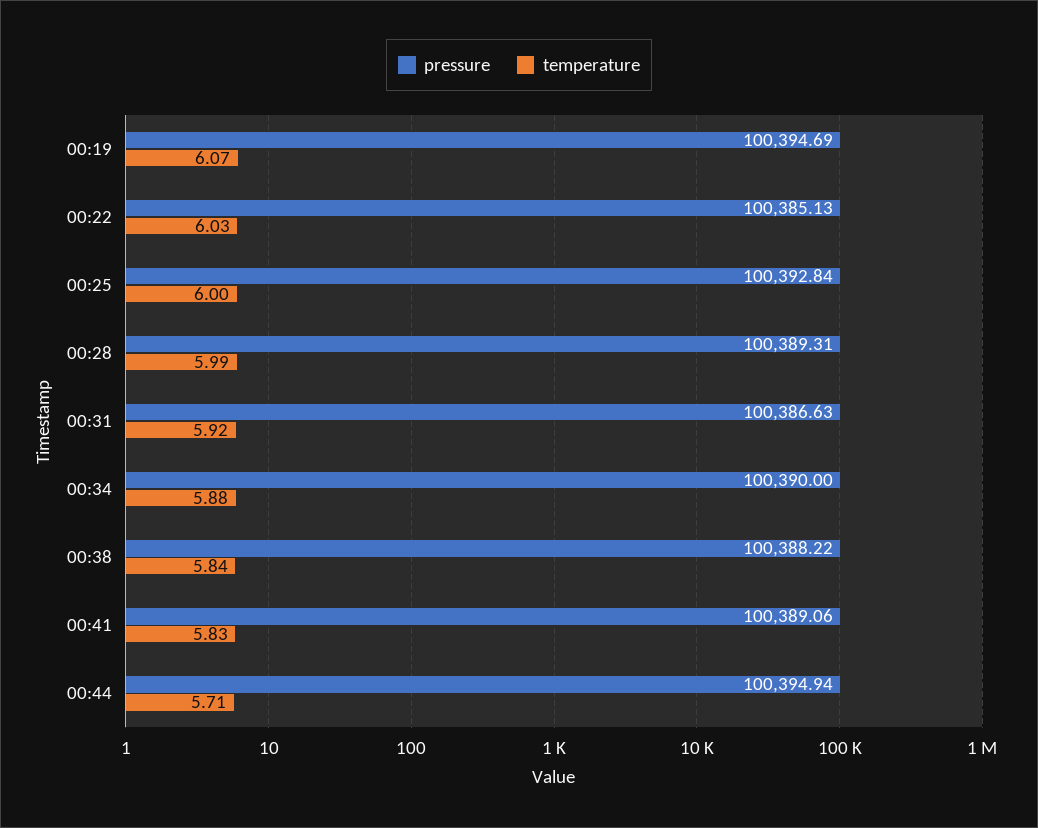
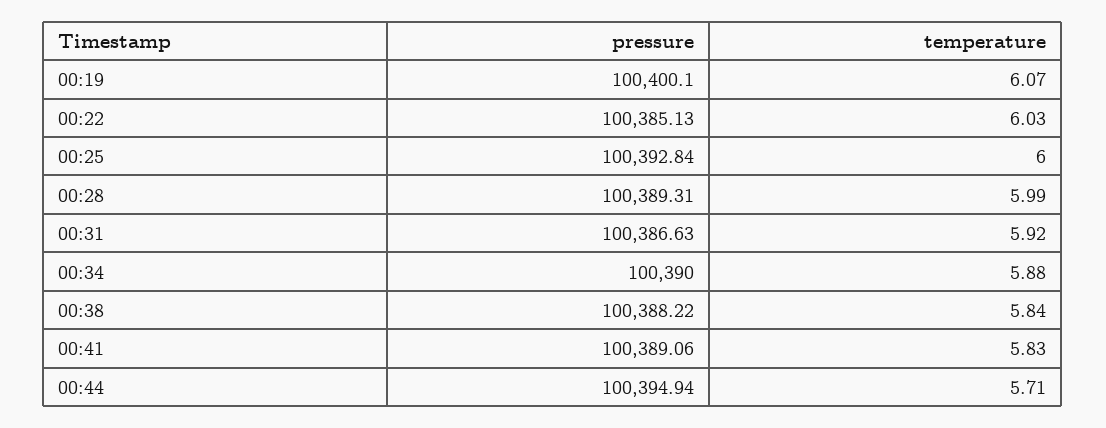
pressure, 00:19: 100394.69 -> 100400.1

